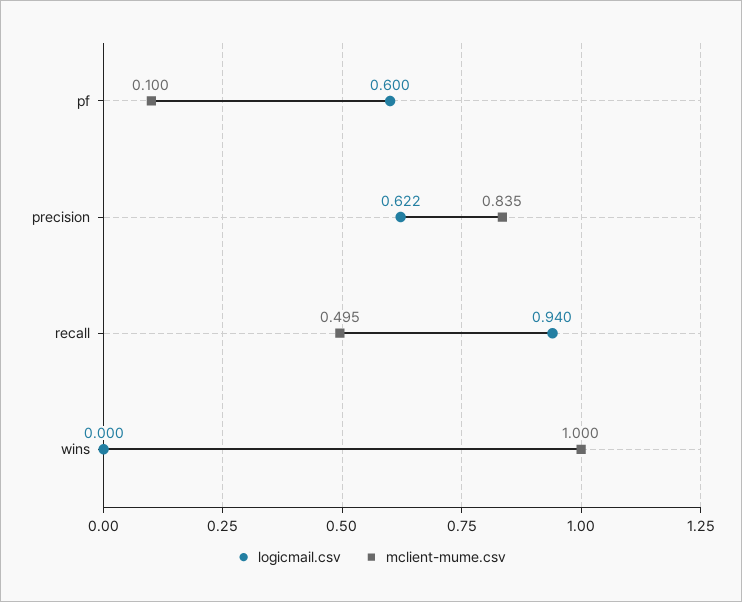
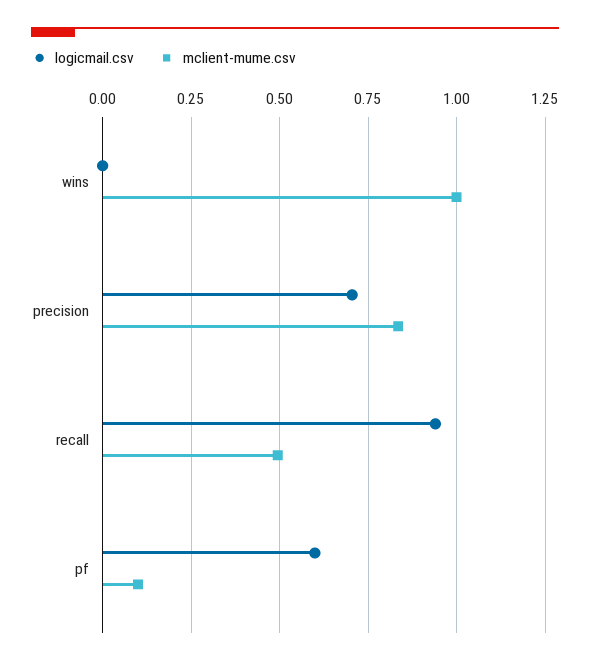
logicmail.csv, precision: 0.622 -> 0.7

